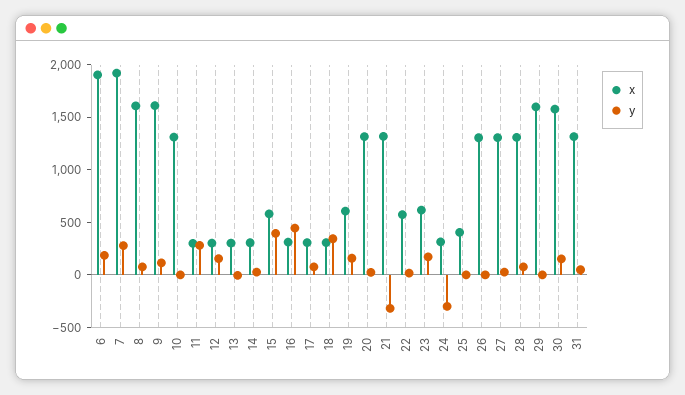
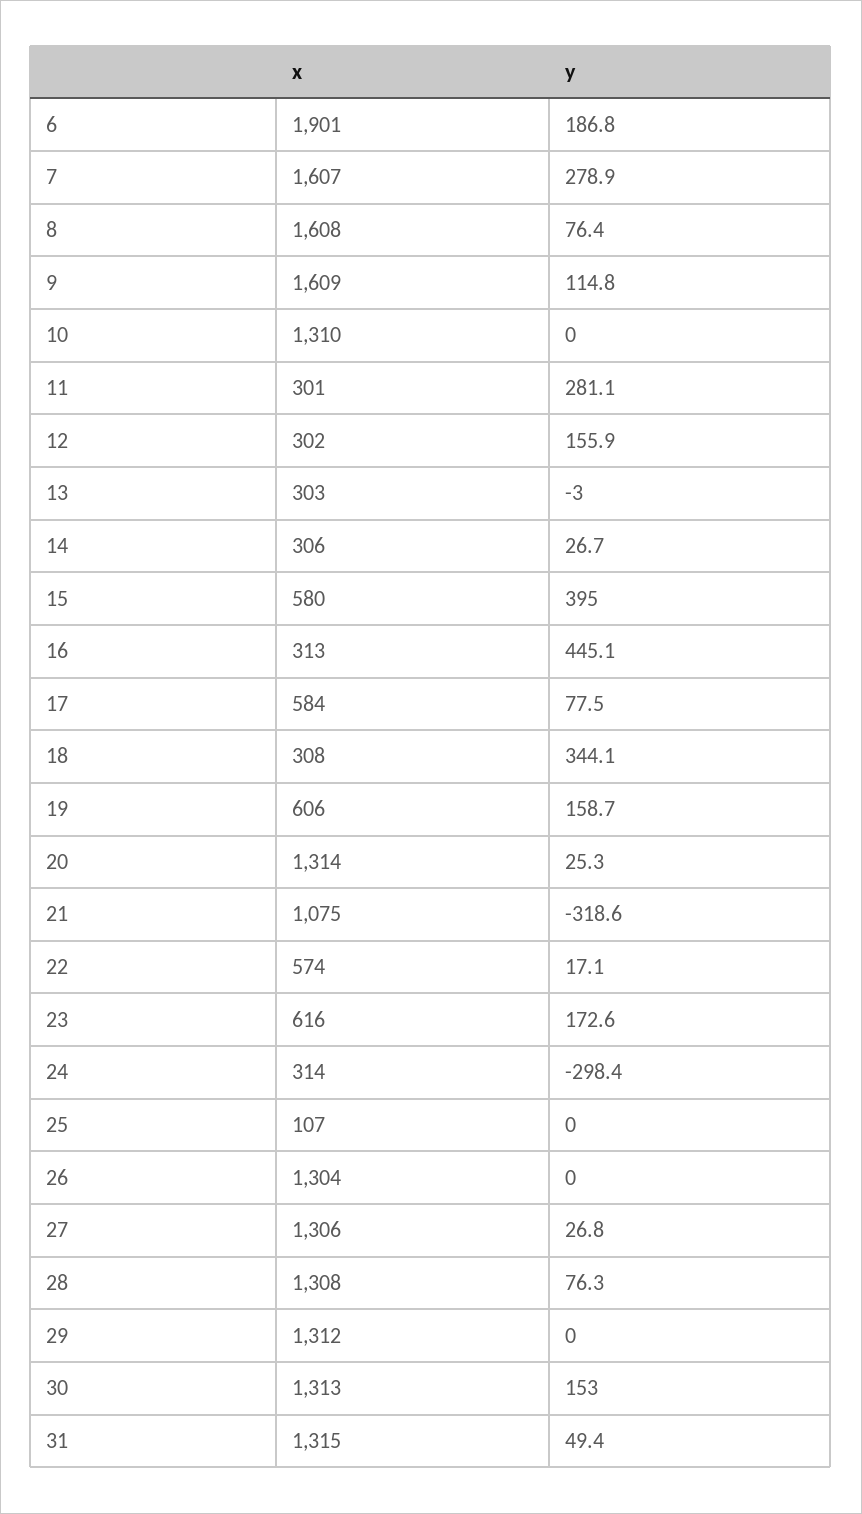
x, 7: 1900 -> 1607
x, 17: 300 -> 584
x, 21: 1300 -> 1075
x, 25: 400 -> 107
x, 29: 1600 -> 1312
x, 30: 1600 -> 1313

